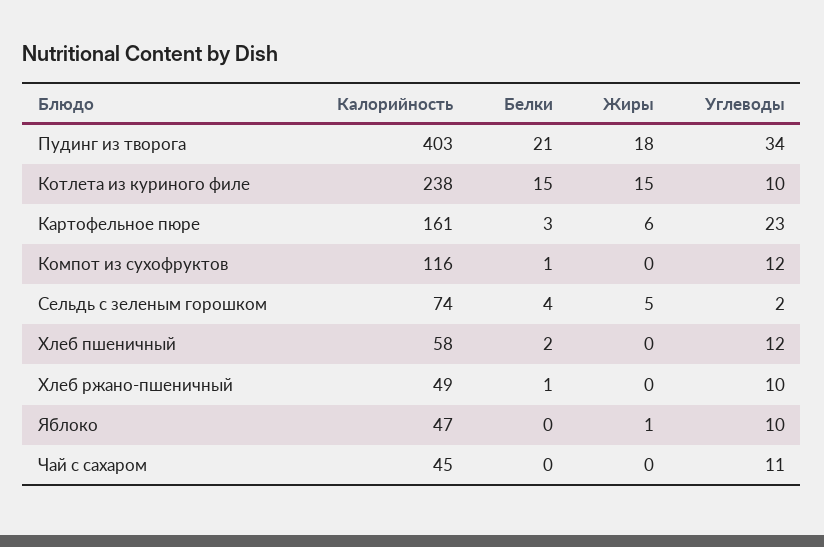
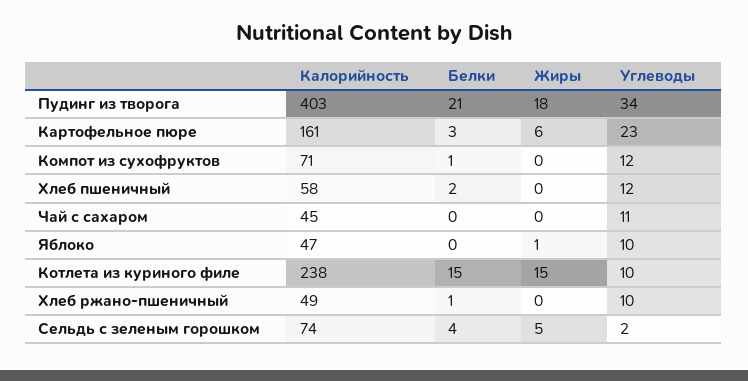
Калорийность, Компот из сухофруктов: 116 -> 71

